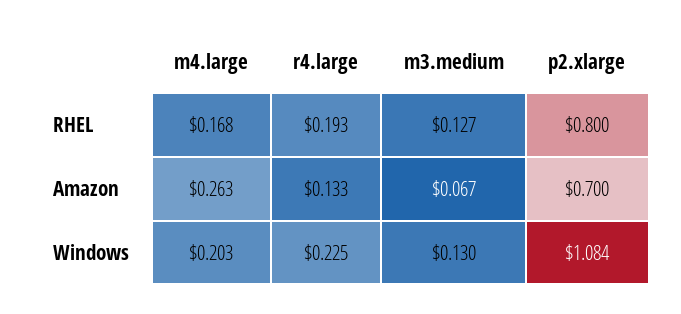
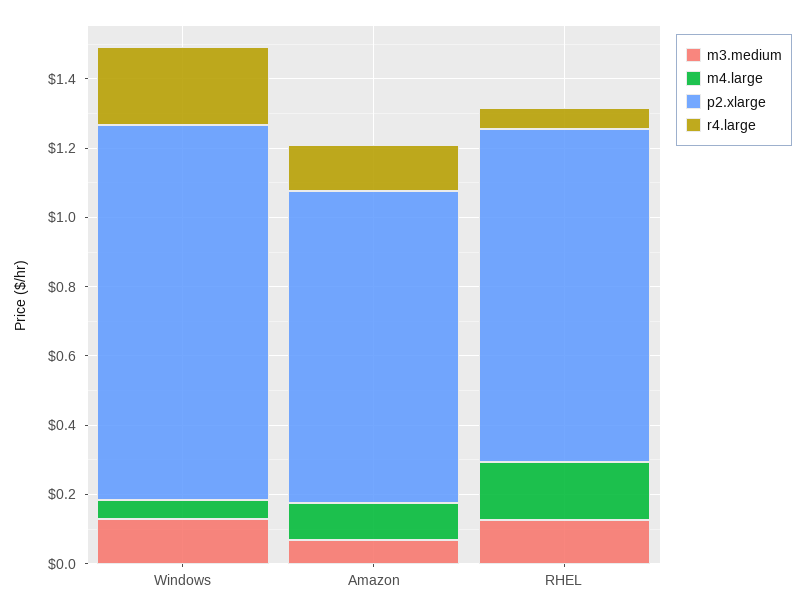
r4.large, RHEL: 0.193 -> 0.05
p2.xlarge, RHEL: 0.8 -> 0.95
m4.large, Amazon: 0.263 -> 0.1
p2.xlarge, Amazon: 0.7 -> 0.9
m4.large, Windows: 0.203 -> 0.05

